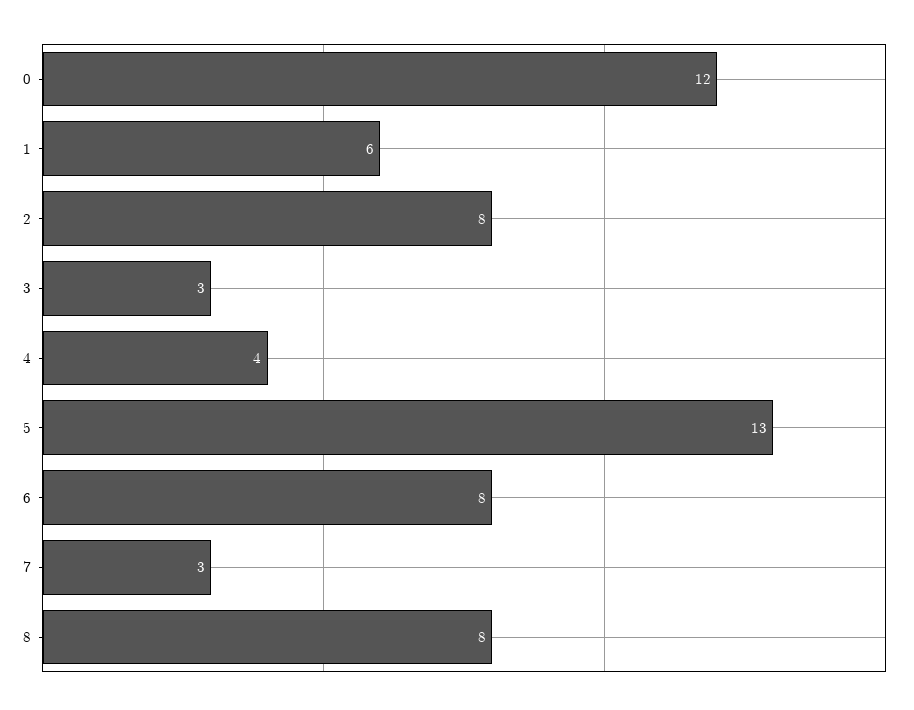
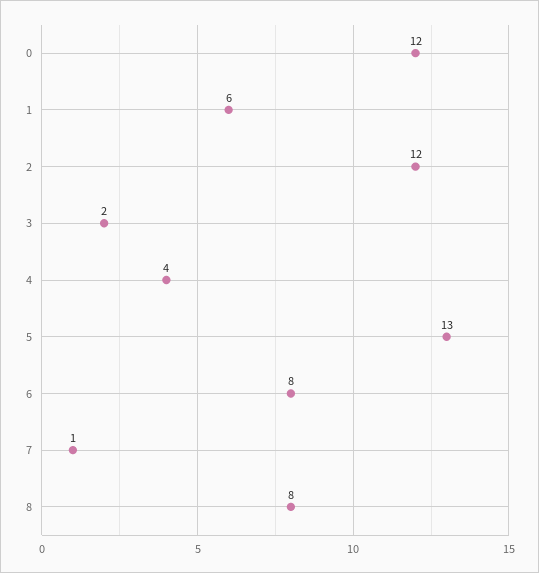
2: 8 -> 12
3: 3 -> 2
7: 3 -> 1

